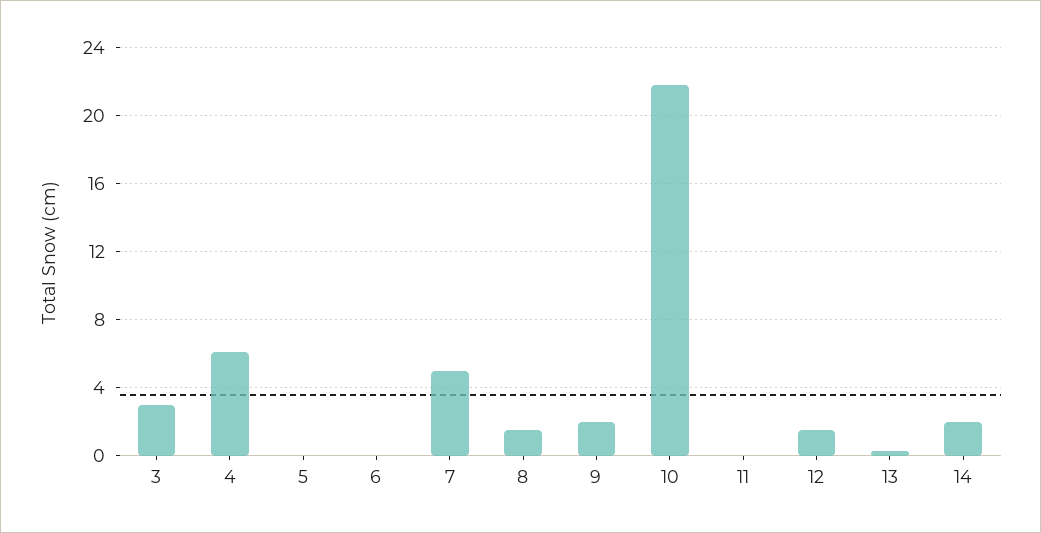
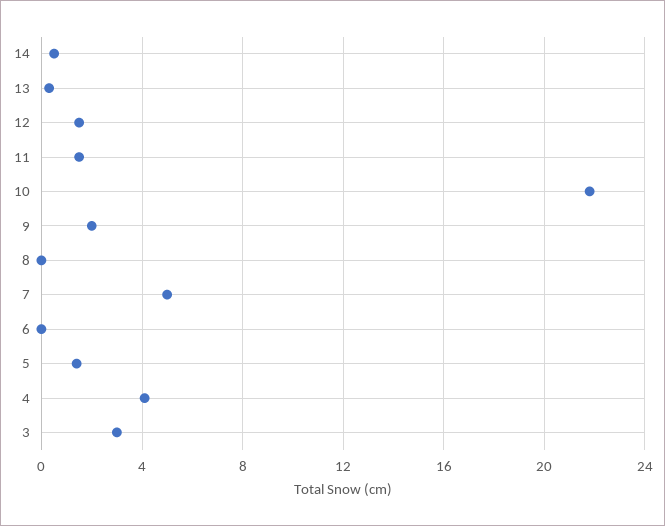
4: 6 -> 4
5: 0 -> 1.5
8: 1.5 -> 0
11: 0 -> 1.5
14: 2 -> 0.5

